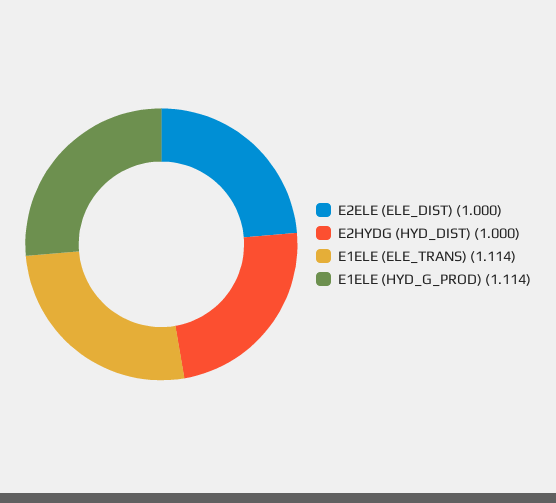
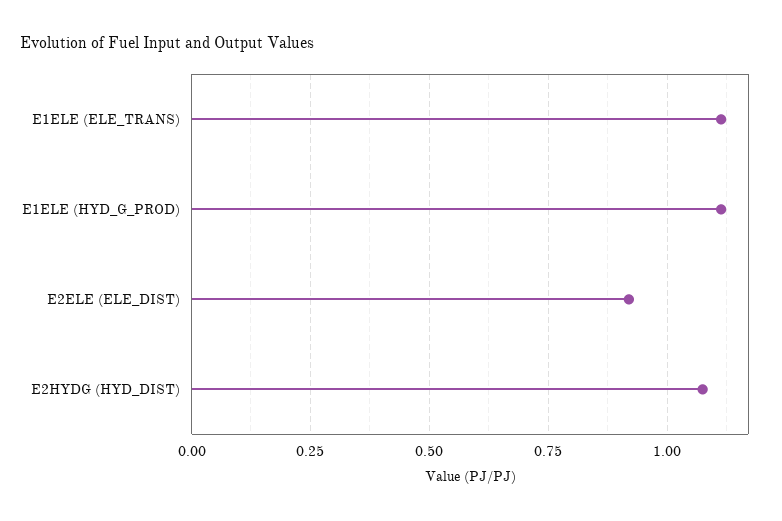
E2ELE (ELE_DIST): 1 -> 0.925
E2HYDG (HYD_DIST): 1 -> 1.075

